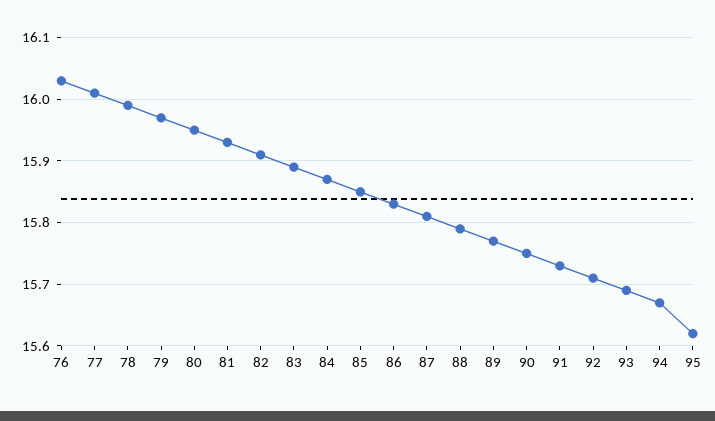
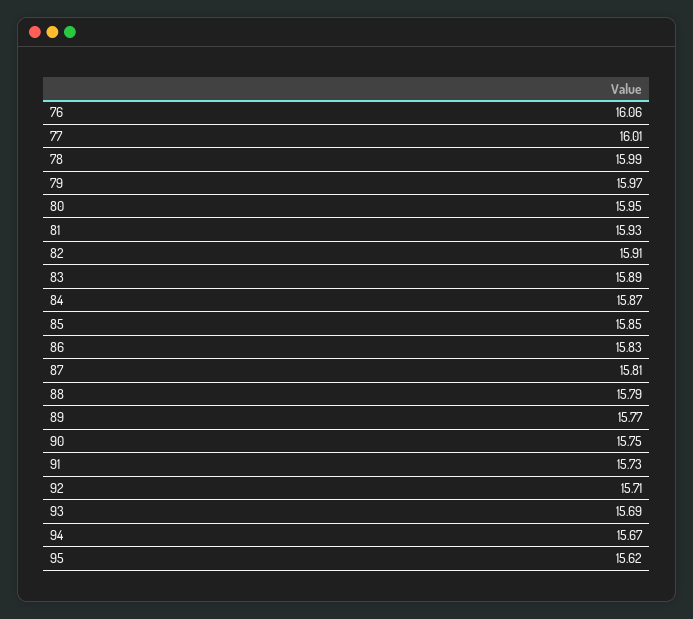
76: 16.03 -> 16.06

